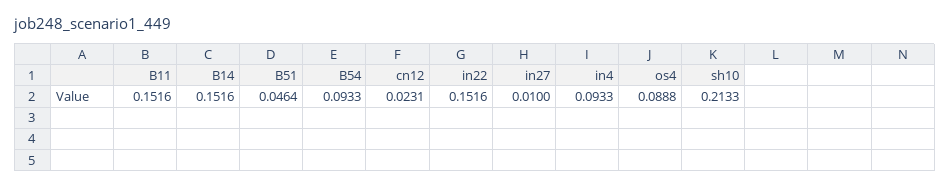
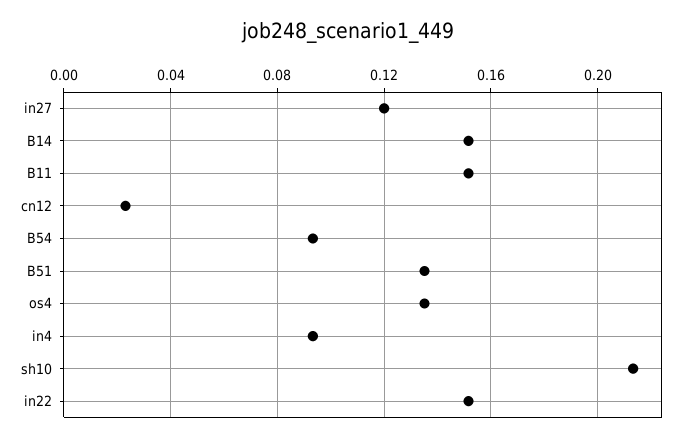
B51: 0.0464 -> 0.135
in27: 0.01 -> 0.12
os4: 0.0888 -> 0.135

